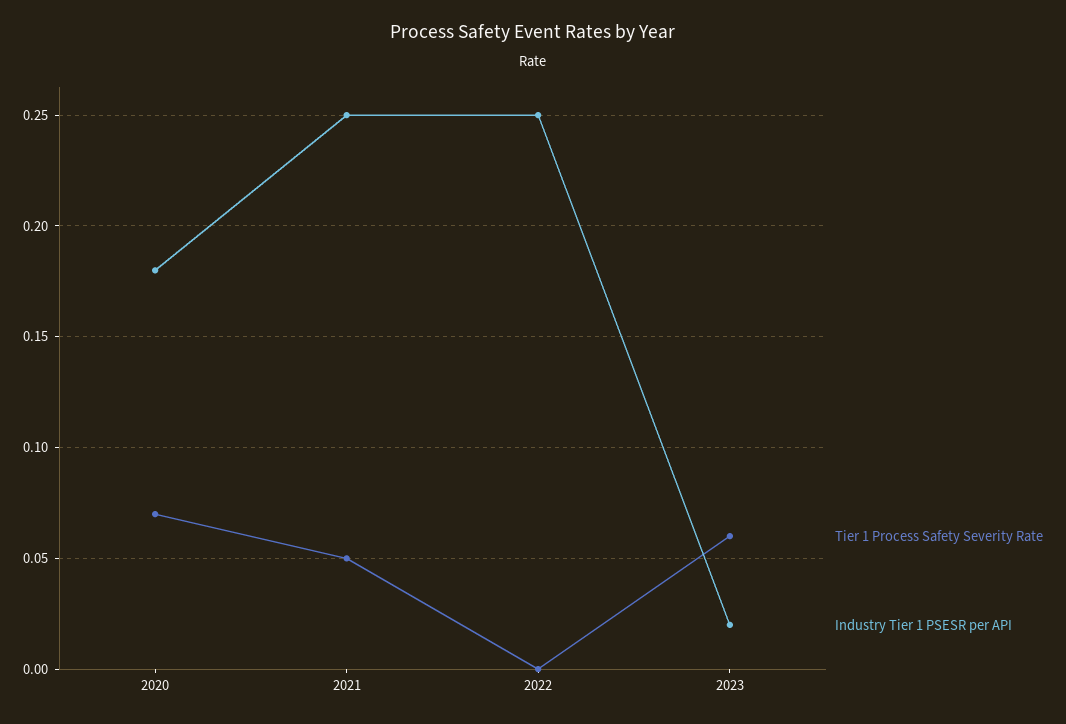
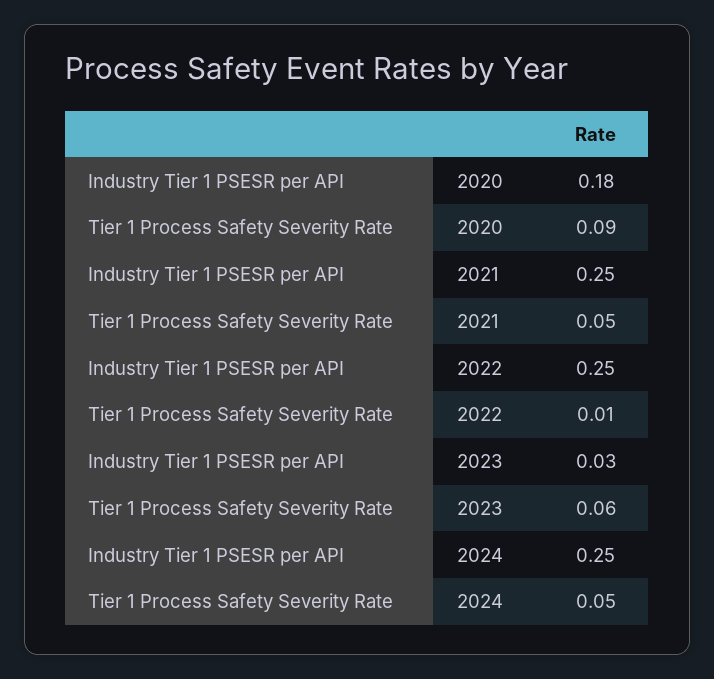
Tier 1 Process Safety Severity Rate, 2020: 0.07 -> 0.09
Tier 1 Process Safety Severity Rate, 2022: 0 -> 0.01
Industry Tier 1 PSESR per API, 2023: 0.02 -> 0.03
Industry Tier 1 PSESR per API, 2024: none -> 0.25
Tier 1 Process Safety Severity Rate, 2024: none -> 0.05

